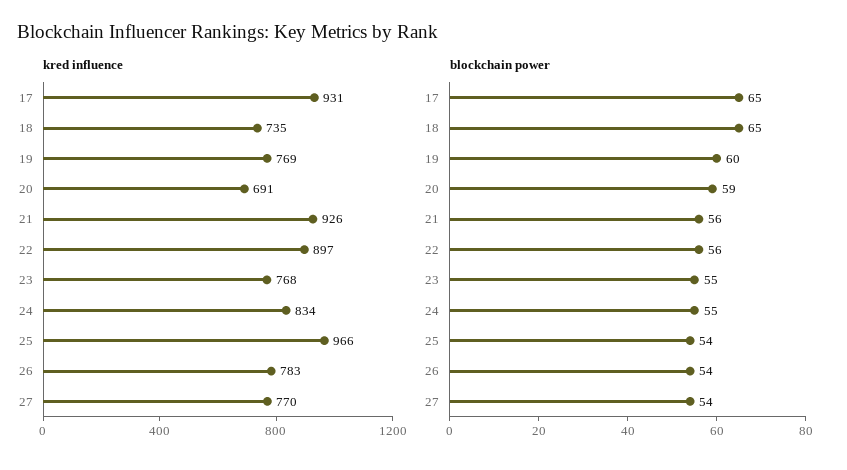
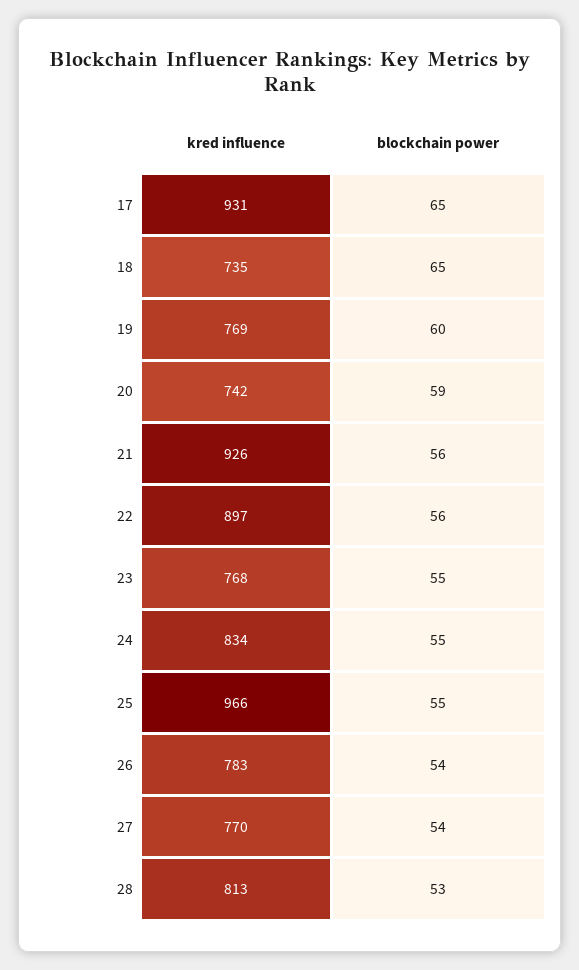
kred influence, 20: 691 -> 742
blockchain power, 25: 54 -> 55
kred influence, 28: none -> 813
blockchain power, 28: none -> 53

